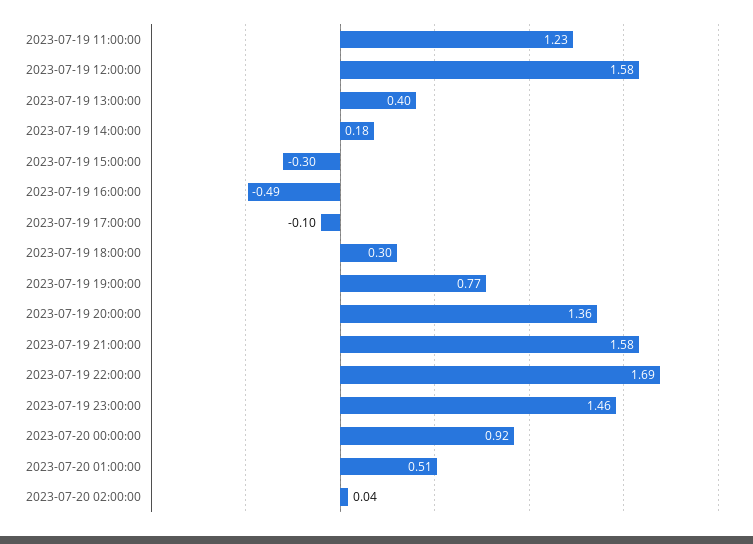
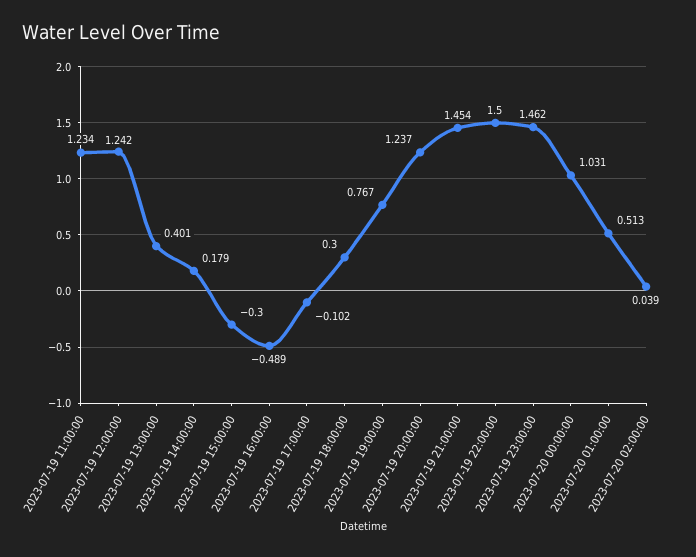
2023-07-19 12:00:00: 1.58 -> 1.242
2023-07-19 20:00:00: 1.36 -> 1.237
2023-07-19 21:00:00: 1.58 -> 1.454
2023-07-19 22:00:00: 1.69 -> 1.5
2023-07-20 00:00:00: 0.92 -> 1.031

